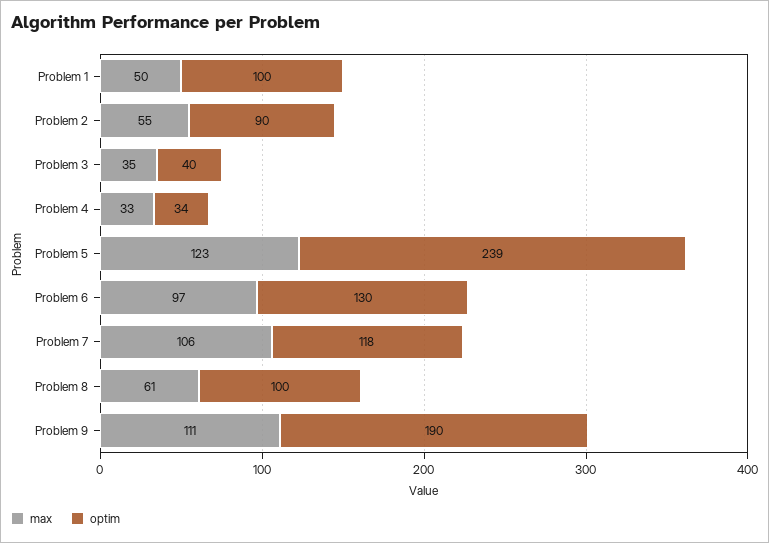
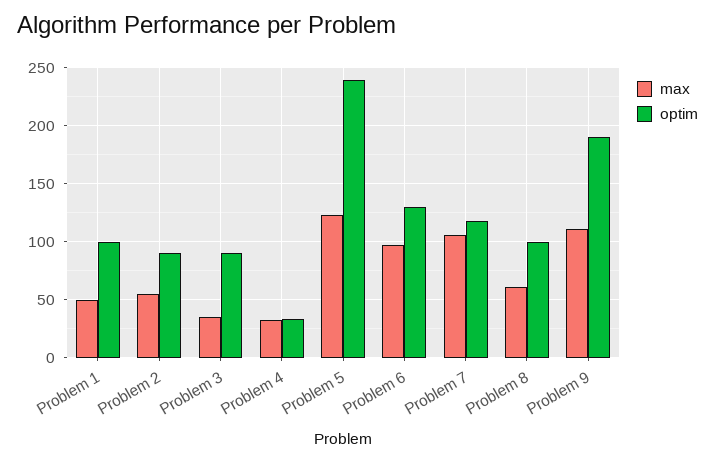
optim, Problem 3: 40 -> 90

